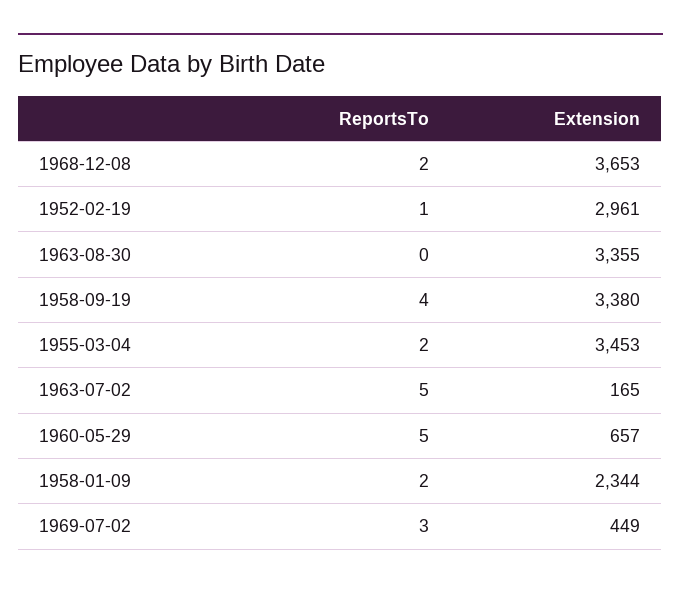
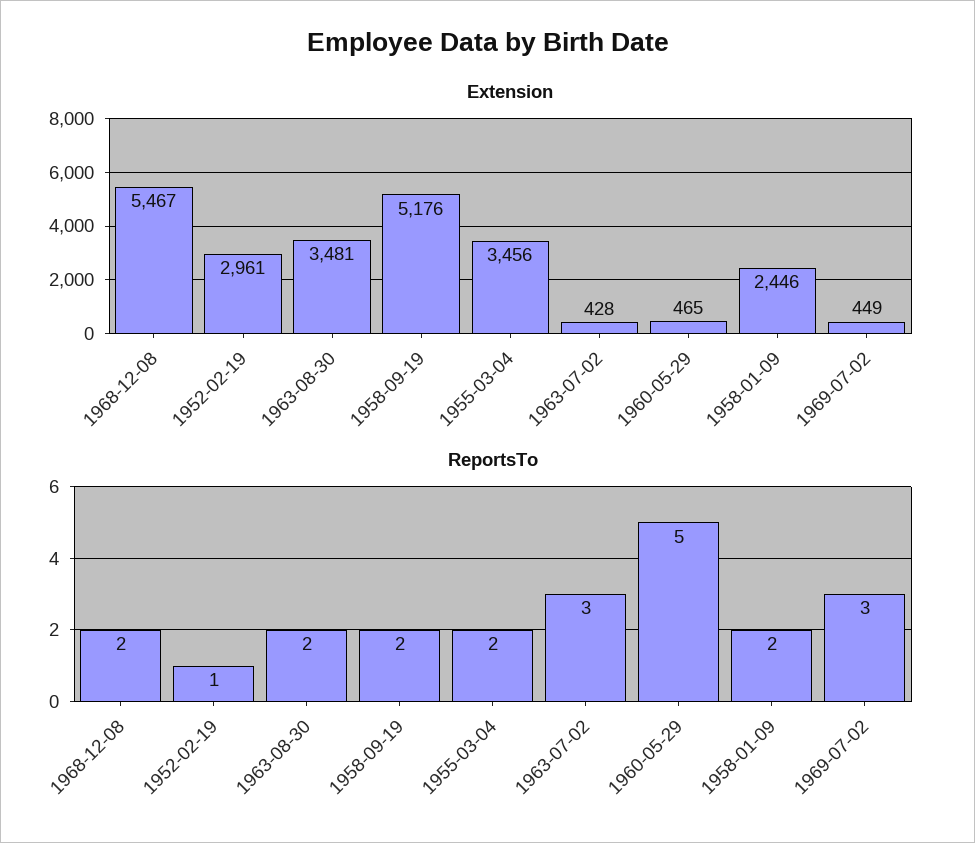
Extension, 1968-12-08: 3653 -> 5467
ReportsTo, 1963-08-30: 0 -> 2
Extension, 1963-08-30: 3355 -> 3481
ReportsTo, 1958-09-19: 4 -> 2
Extension, 1958-09-19: 3380 -> 5176
Extension, 1955-03-04: 3453 -> 3456
ReportsTo, 1963-07-02: 5 -> 3
Extension, 1963-07-02: 165 -> 428
Extension, 1960-05-29: 657 -> 465
Extension, 1958-01-09: 2344 -> 2446

